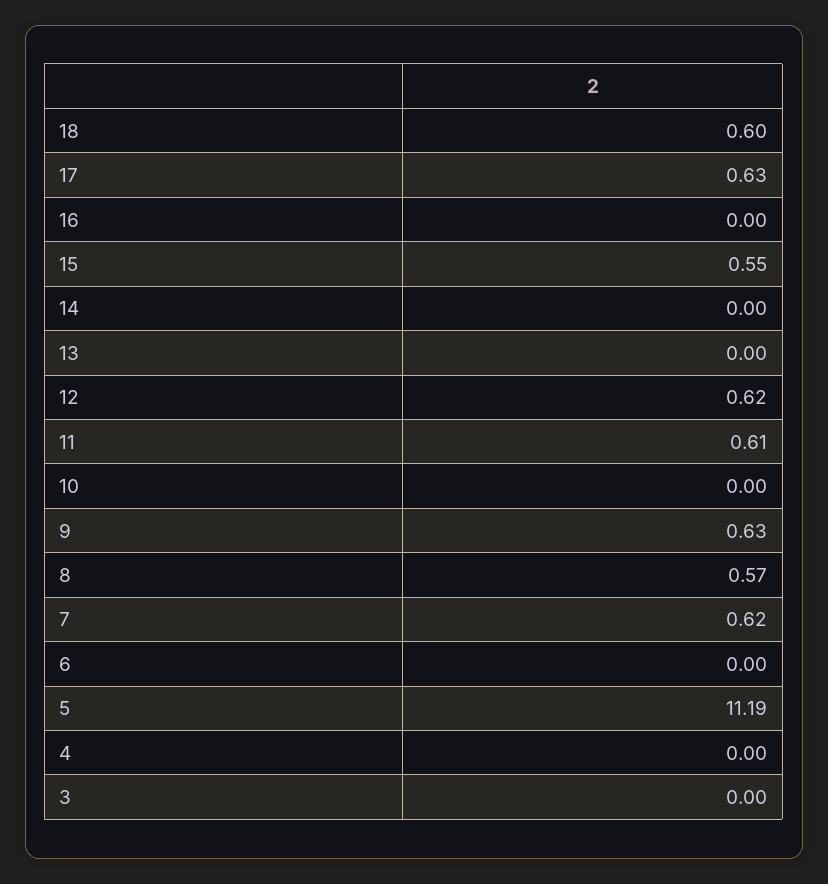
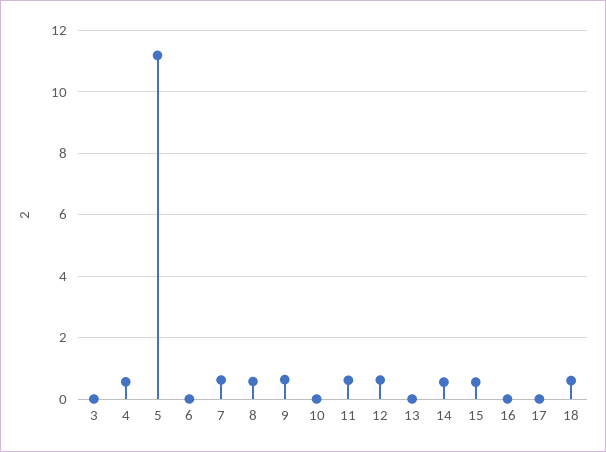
17: 0.63 -> 0
14: 0 -> 0.6
4: 0 -> 0.6

